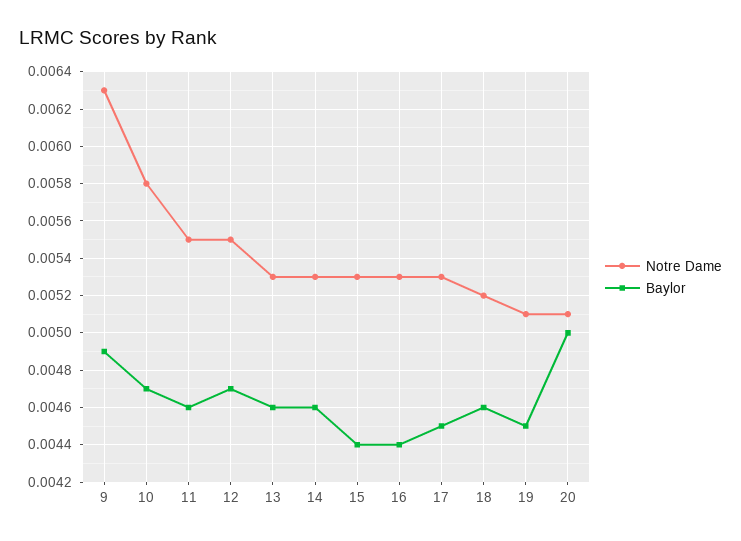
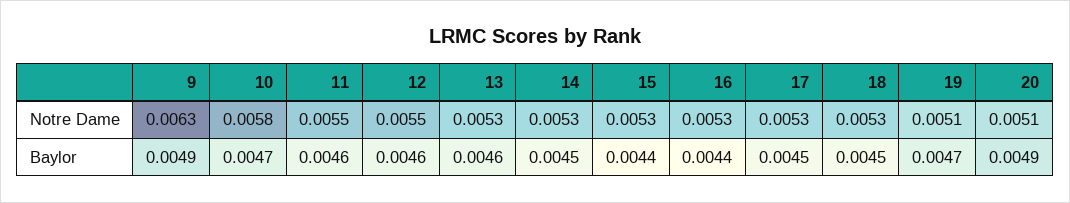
Baylor, 12: 0.0047 -> 0.0046
Baylor, 14: 0.0046 -> 0.0045
Notre Dame, 18: 0.0052 -> 0.0053
Baylor, 18: 0.0046 -> 0.0045
Baylor, 19: 0.0045 -> 0.0047
Baylor, 20: 0.005 -> 0.0049

